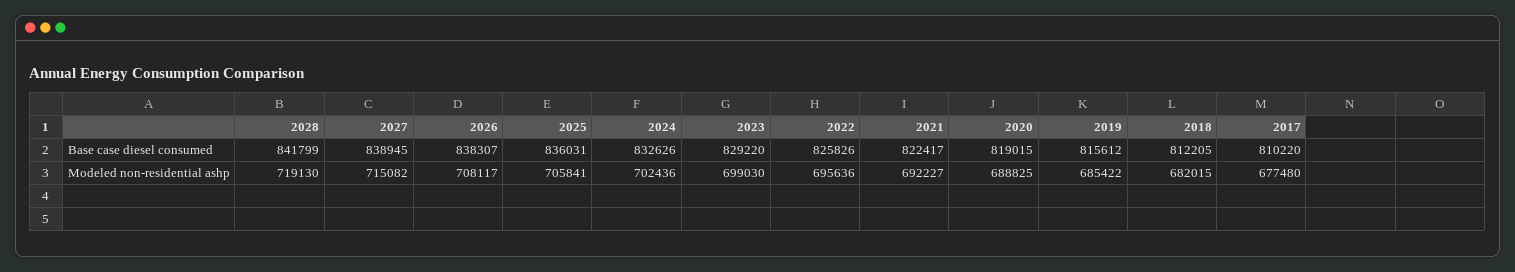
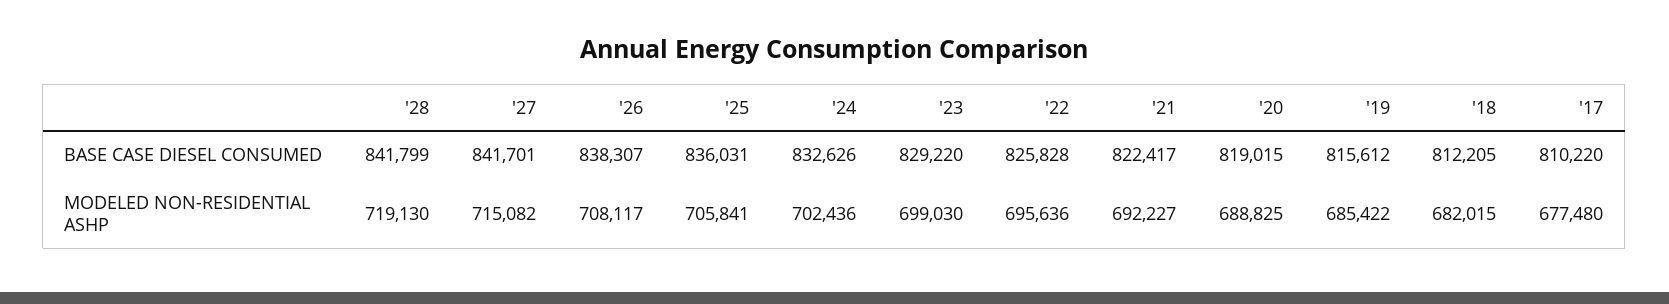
2027, Base case diesel consumed: 838945 -> 841701
2022, Base case diesel consumed: 825826 -> 825828

